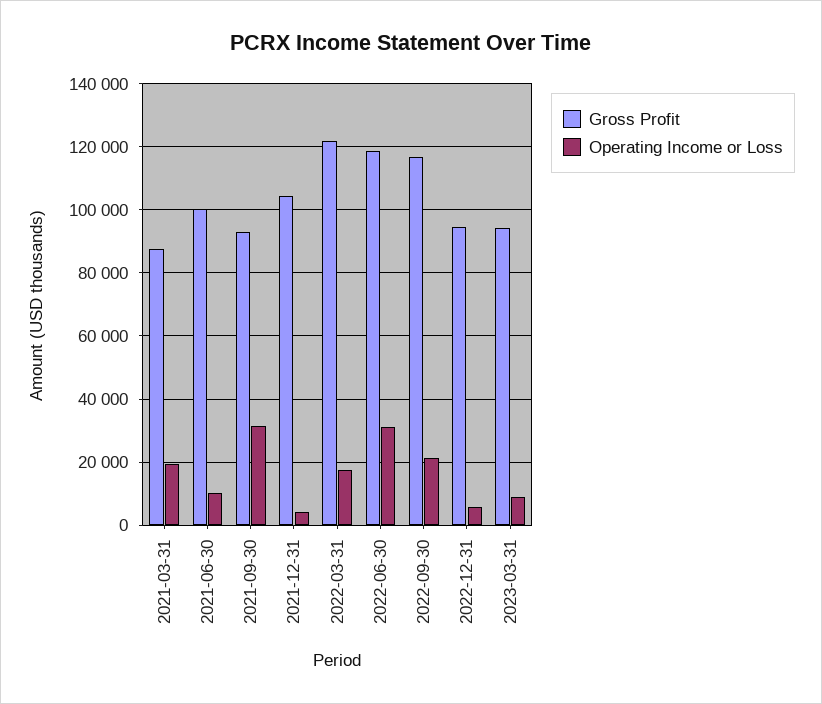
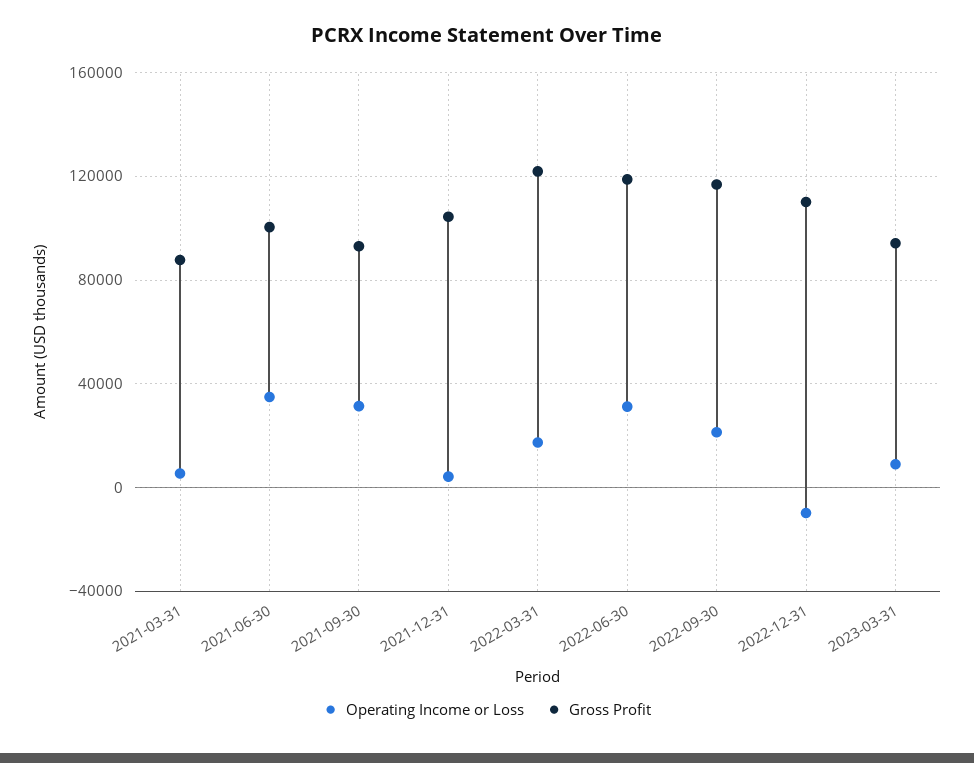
Operating Income or Loss, 2021-03-31: 20000 -> 5000
Operating Income or Loss, 2021-06-30: 10000 -> 35000
Gross Profit, 2022-12-31: 94000 -> 110000
Operating Income or Loss, 2022-12-31: 6000 -> -10000

